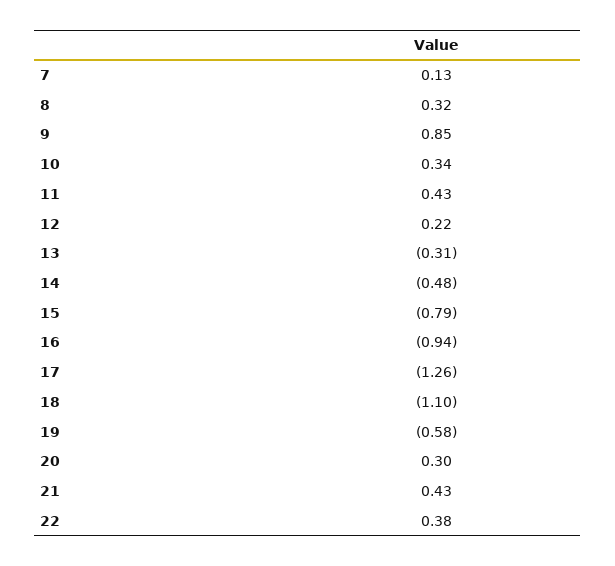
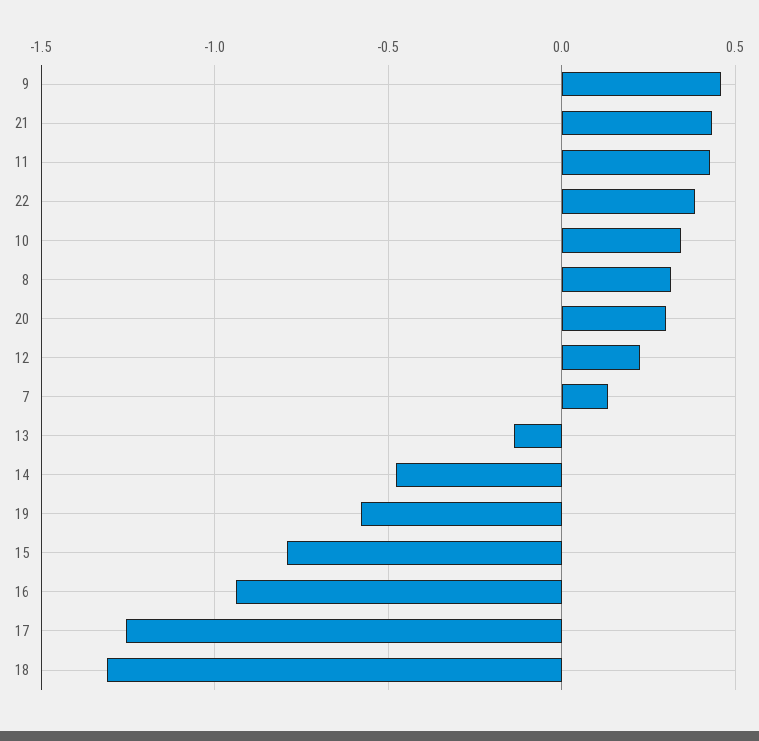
9: 0.85 -> 0.45
13: -0.31 -> -0.15
18: -1.1 -> -1.3

